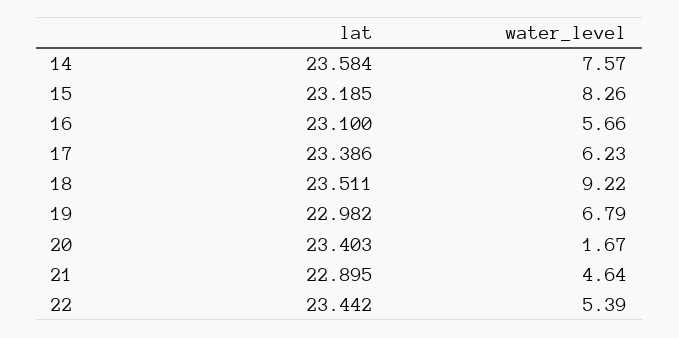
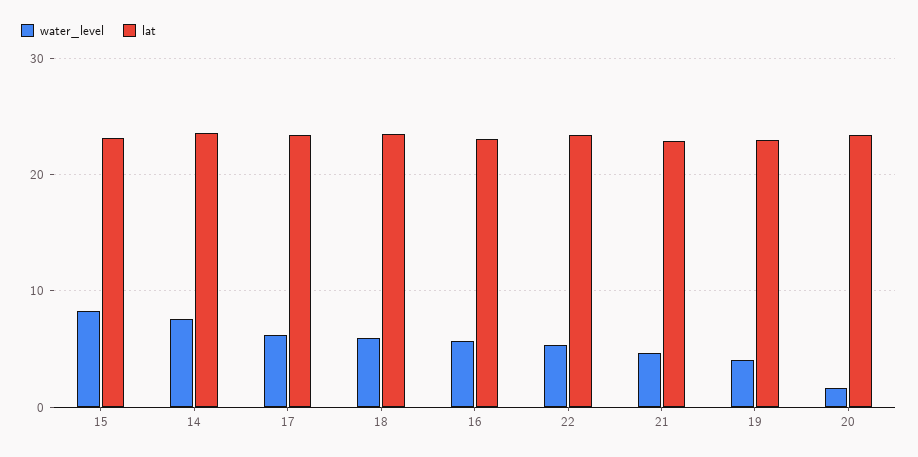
water_level, 18: 9.22 -> 6
water_level, 19: 6.79 -> 4

